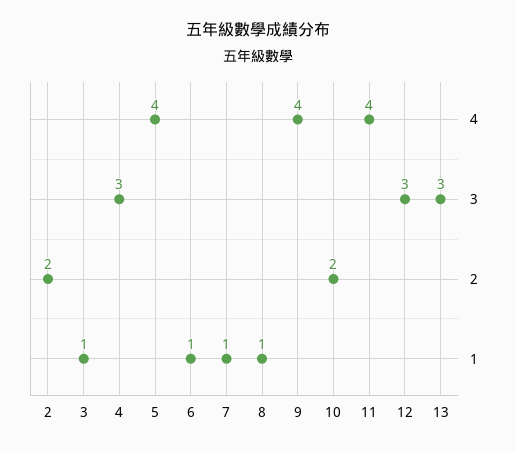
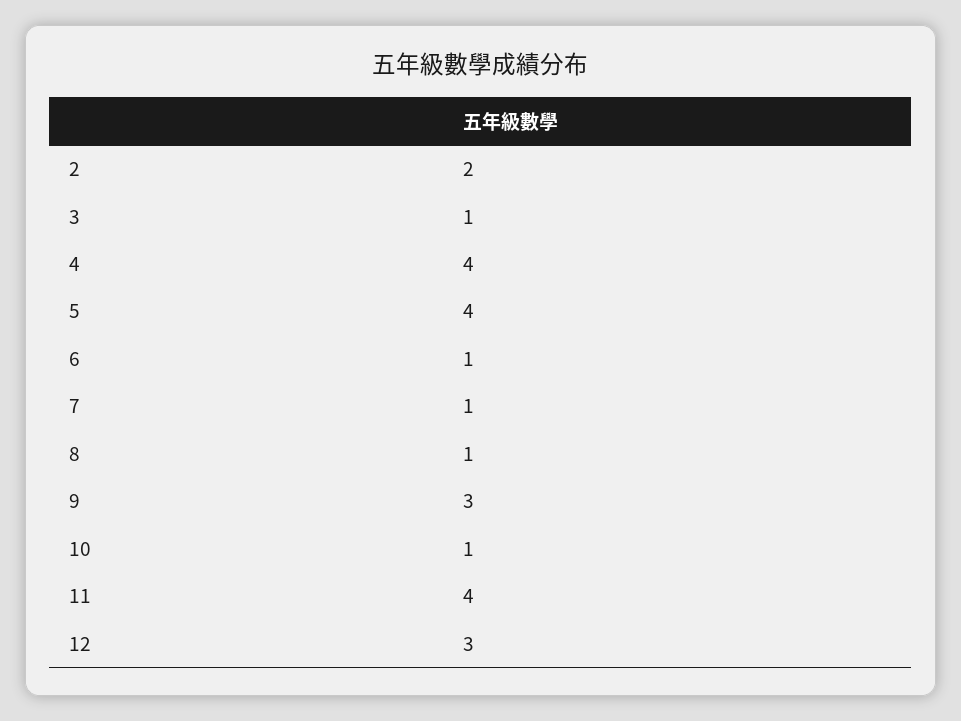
4: 3 -> 4
9: 4 -> 3
10: 2 -> 1
13: 3 -> none

